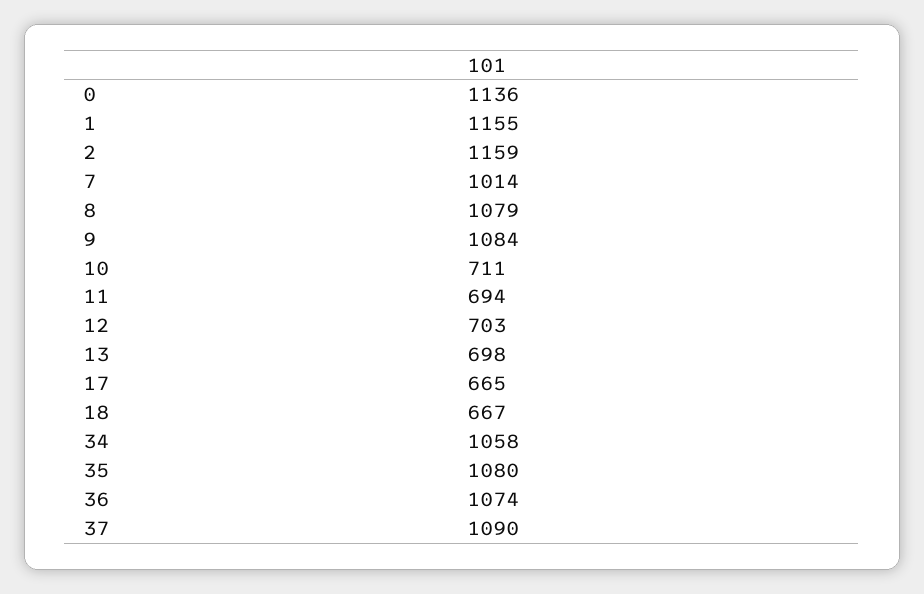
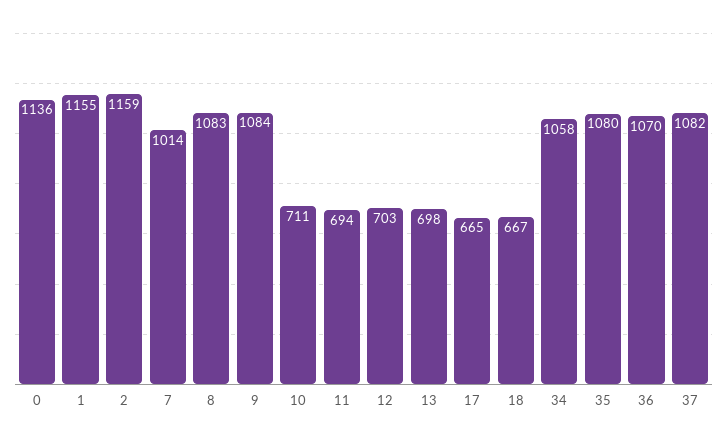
8: 1079 -> 1083
36: 1074 -> 1070
37: 1090 -> 1082

